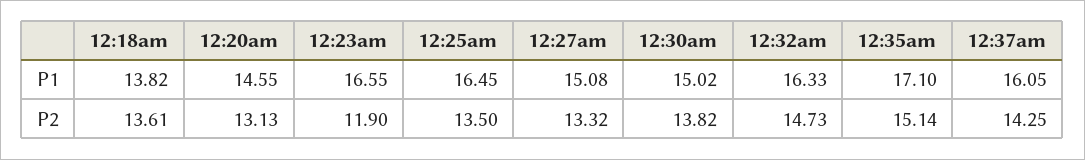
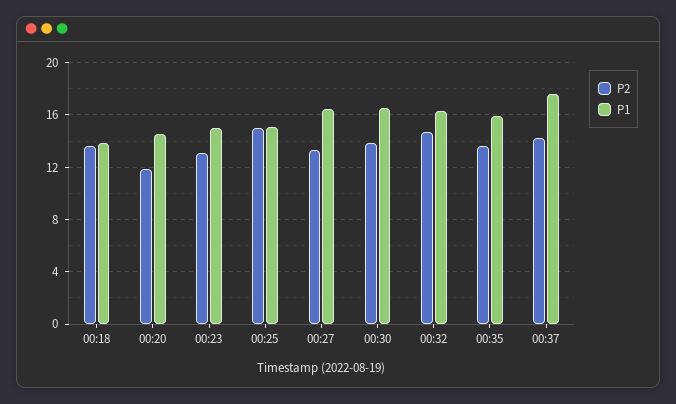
P1, 12:23am: 16.55 -> 15
P1, 12:25am: 16.45 -> 15
P1, 12:27am: 15.08 -> 16.5
P1, 12:30am: 15.02 -> 16.5
P1, 12:35am: 17.1 -> 16
P1, 12:37am: 16.05 -> 17.5
P2, 12:20am: 13.13 -> 12
P2, 12:23am: 11.9 -> 13
P2, 12:25am: 13.5 -> 15
P2, 12:35am: 15.14 -> 13.5

